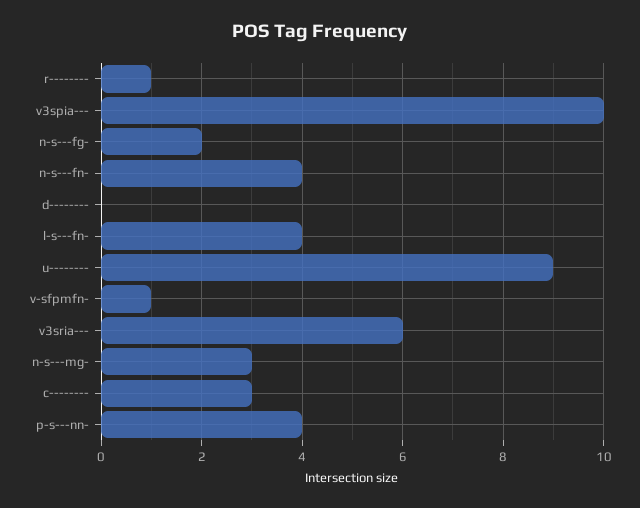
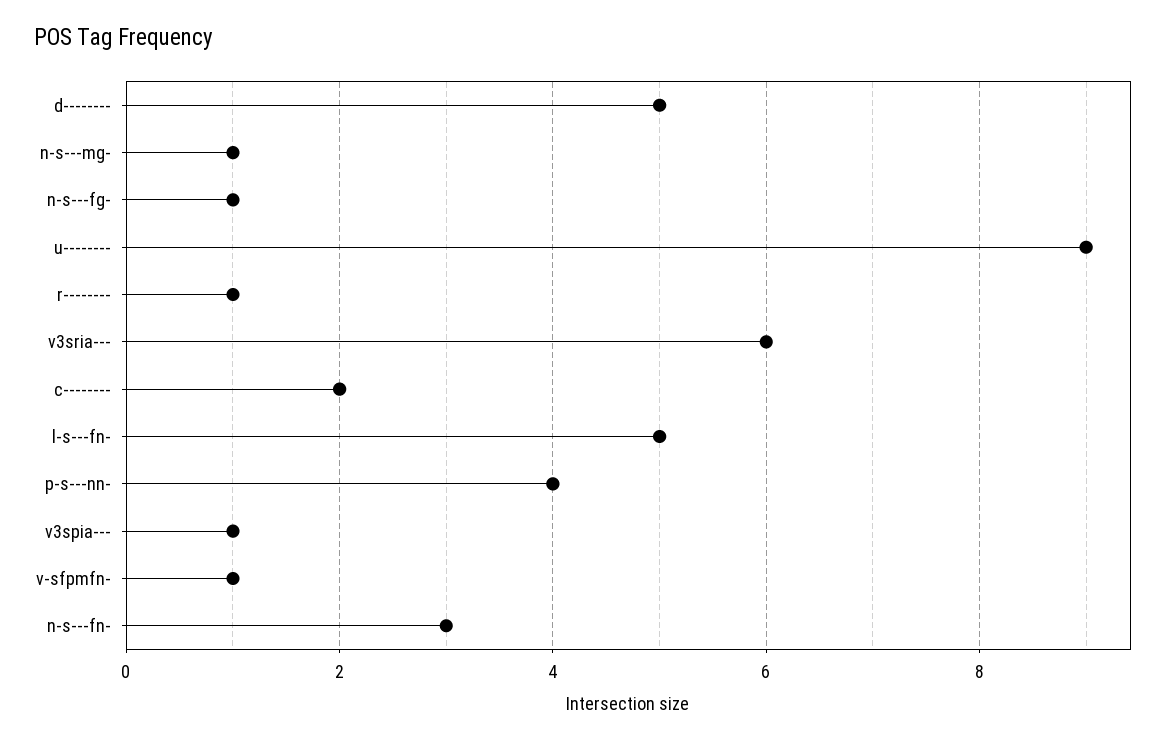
v3spia---: 10 -> 1
n-s---fg-: 2 -> 1
n-s---fn-: 4 -> 3
d--------: 0 -> 5
l-s---fn-: 4 -> 5
n-s---mg-: 3 -> 1
c--------: 3 -> 2

